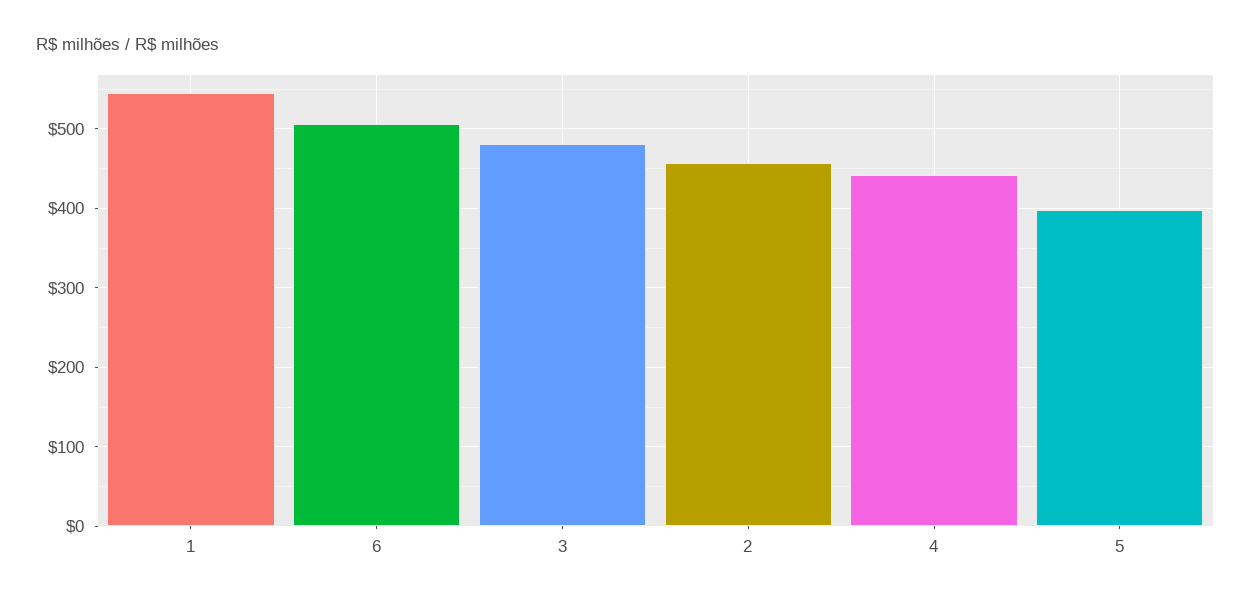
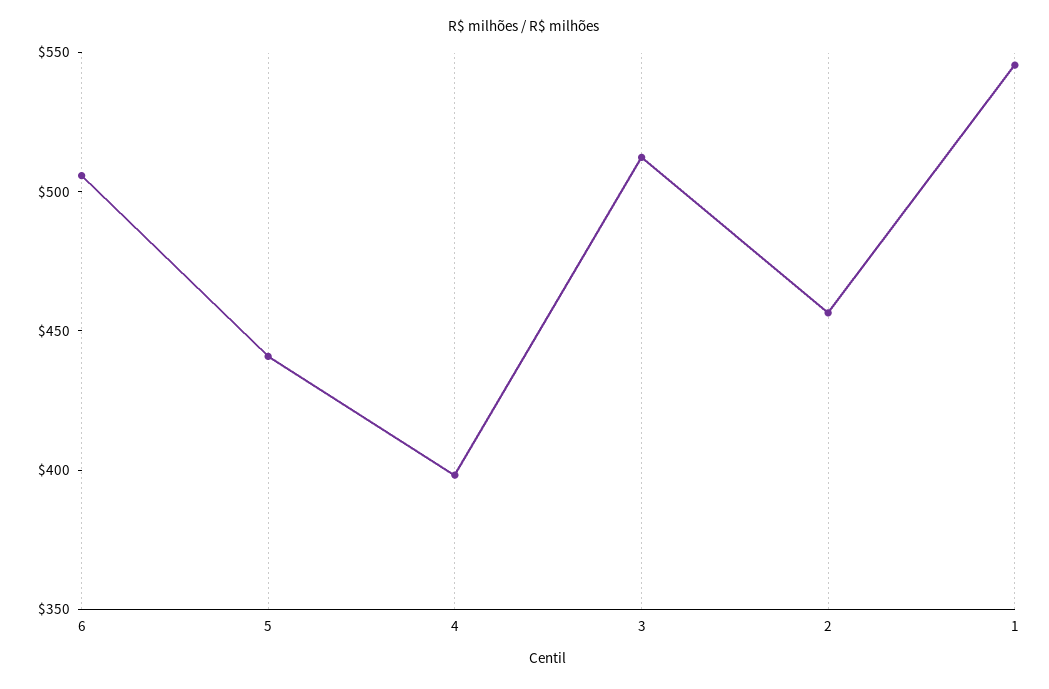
3: 480 -> 510
4: 440 -> 400
5: 400 -> 440

